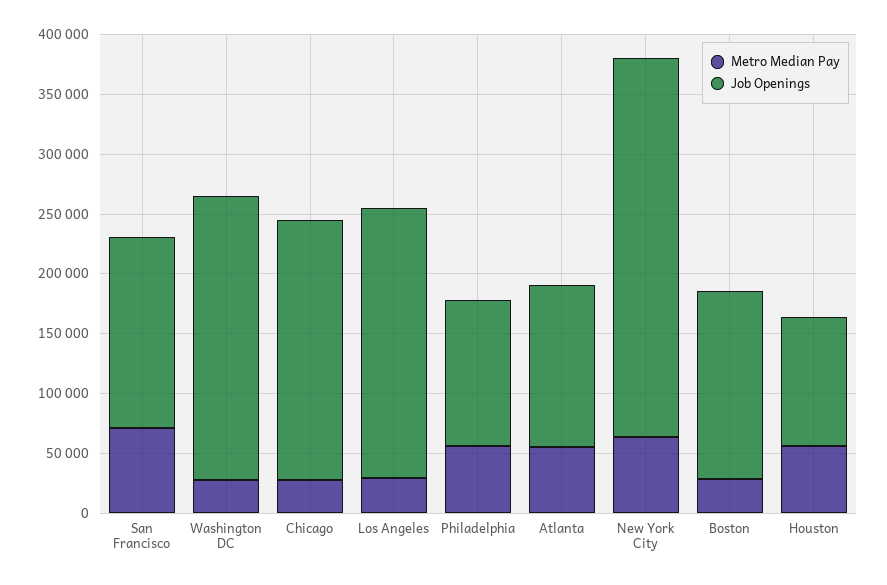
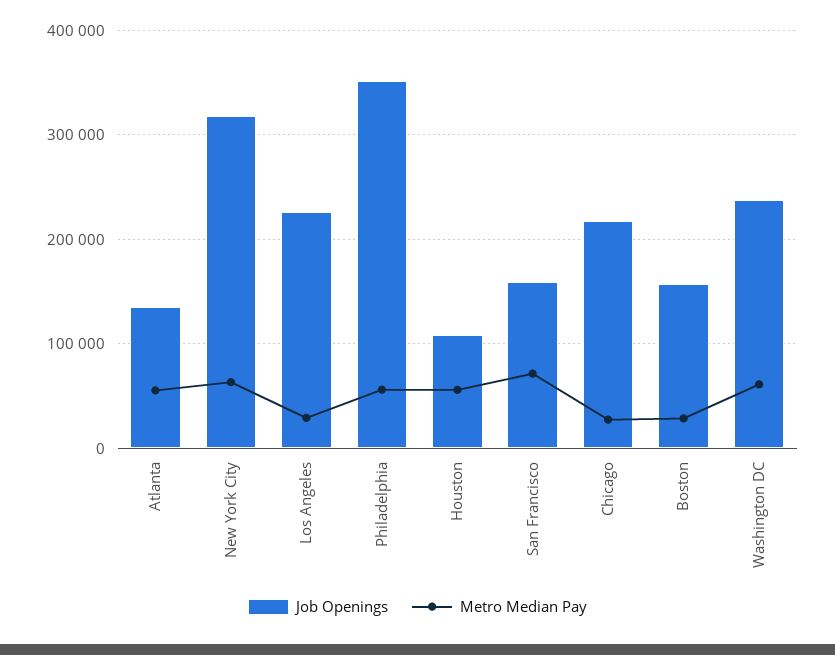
Metro Median Pay, Washington DC: 30000 -> 60000
Job Openings, Philadelphia: 120000 -> 350000

